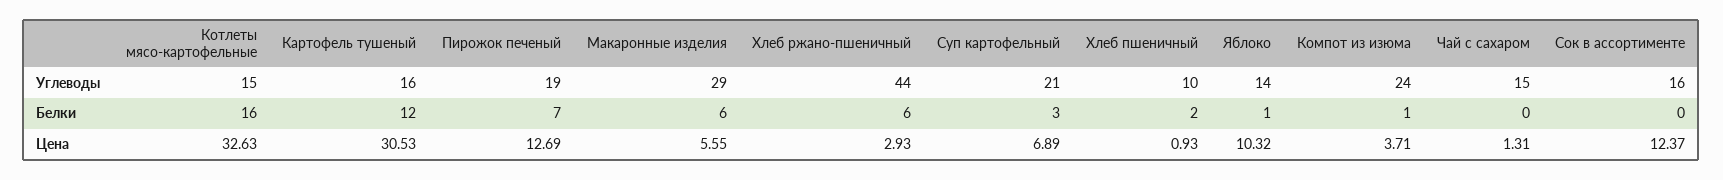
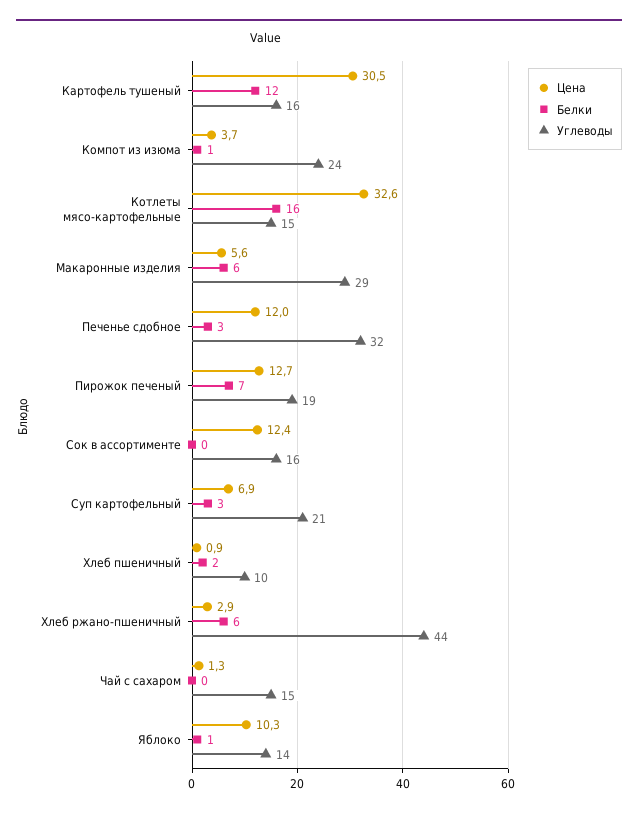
Цена, Печенье сдобное: none -> 12
Белки, Печенье сдобное: none -> 3
Углеводы, Печенье сдобное: none -> 32

